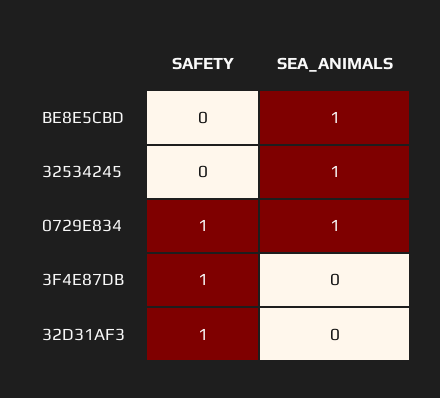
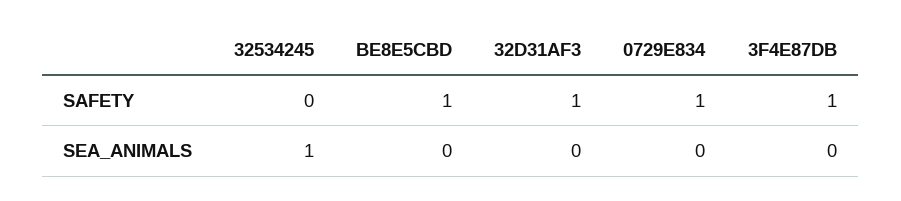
SAFETY, BE8E5CBD: 0 -> 1
SEA_ANIMALS, BE8E5CBD: 1 -> 0
SEA_ANIMALS, 0729E834: 1 -> 0

